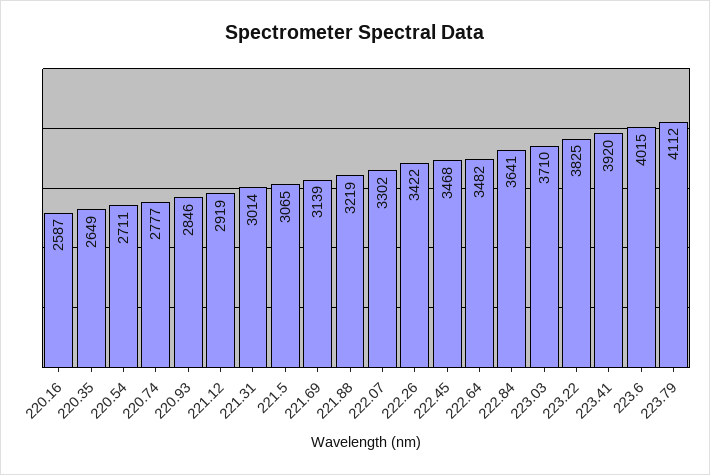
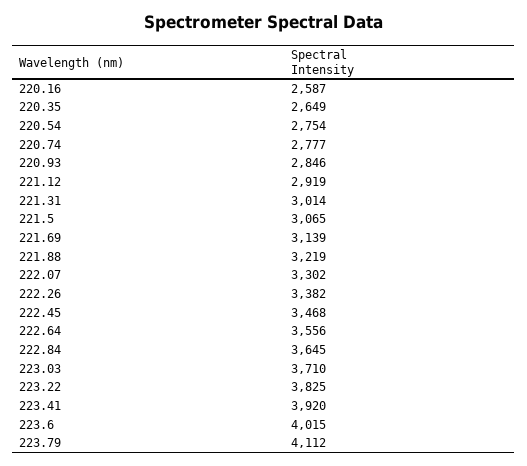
220.54: 2711 -> 2754
222.26: 3422 -> 3382
222.64: 3482 -> 3556
222.84: 3641 -> 3645

